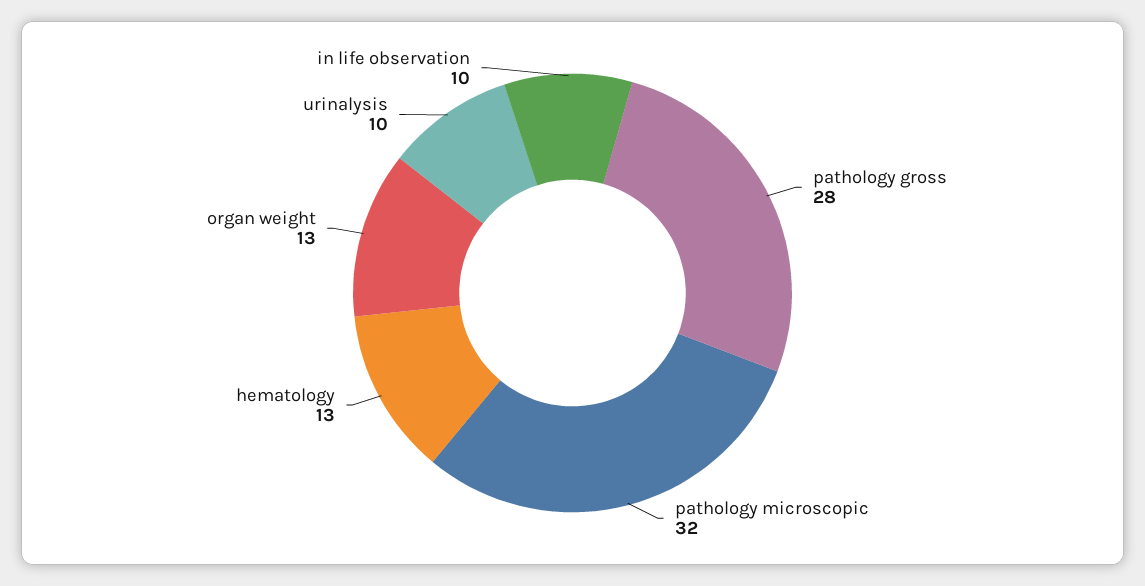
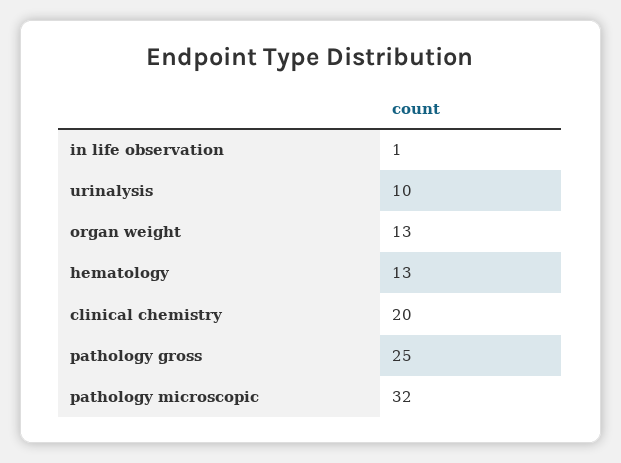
pathology gross: 28 -> 25
in life observation: 10 -> 1
clinical chemistry: none -> 20

